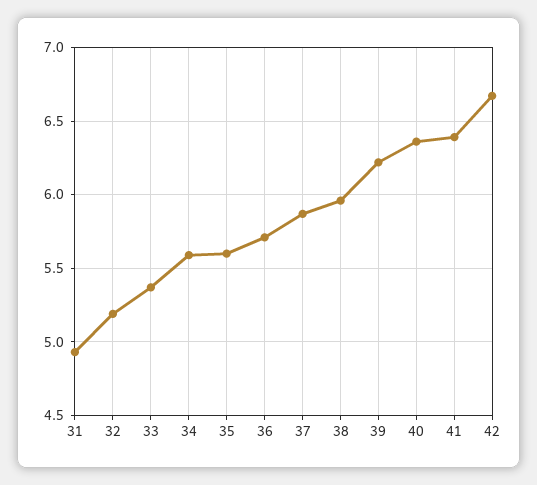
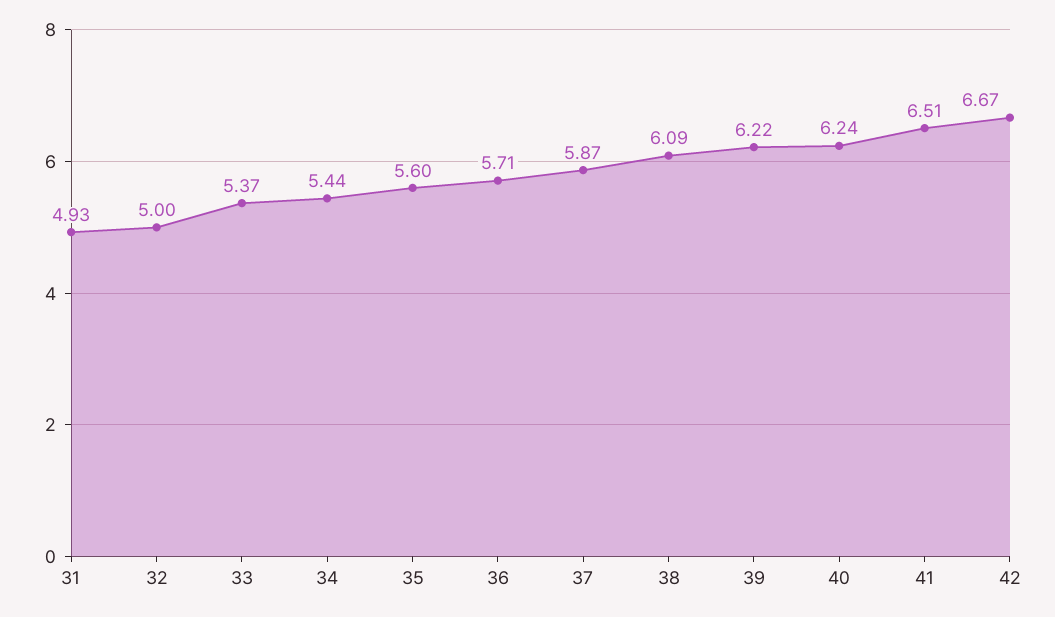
32: 5.2 -> 5
34: 5.6 -> 5.44
38: 5.95 -> 6.09
40: 6.35 -> 6.24
41: 6.4 -> 6.51

